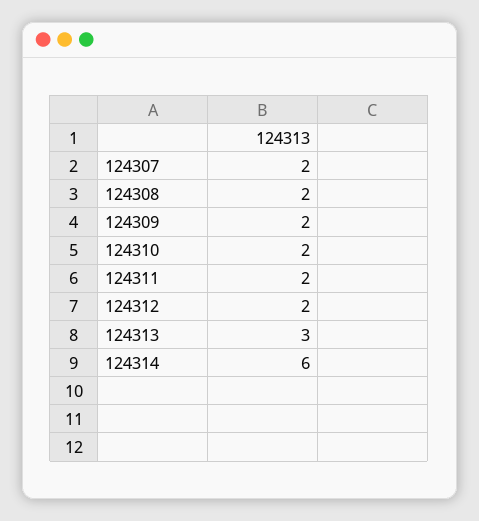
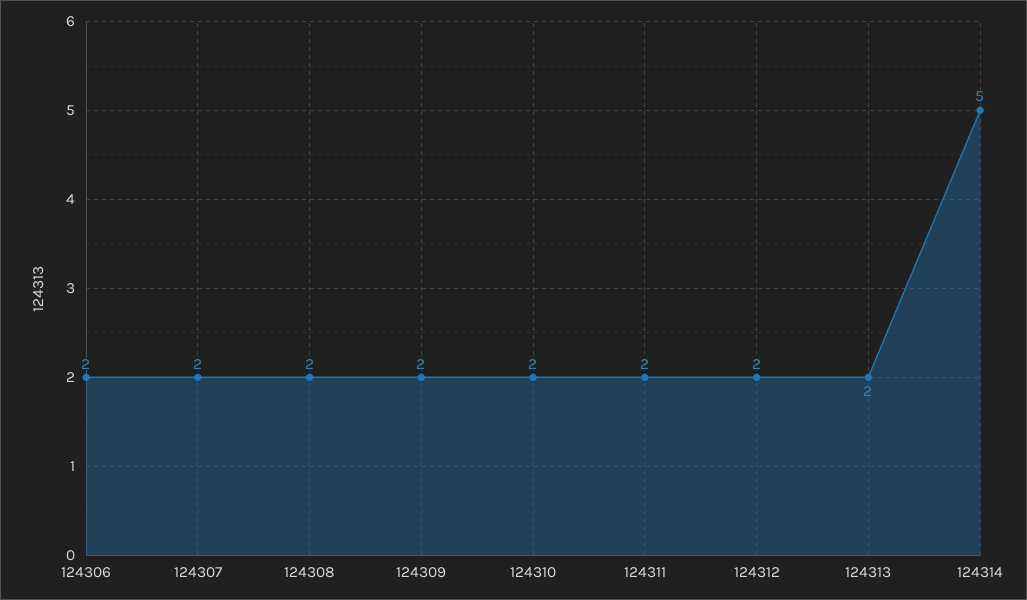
124313: 3 -> 2
124314: 6 -> 5
124306: none -> 2

